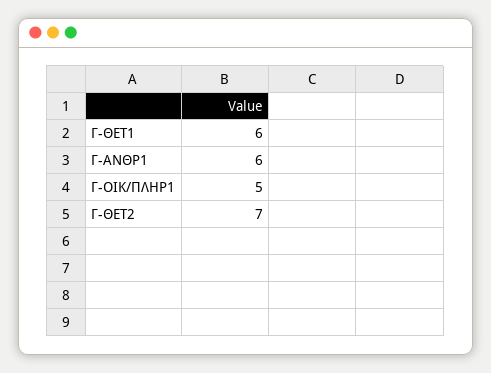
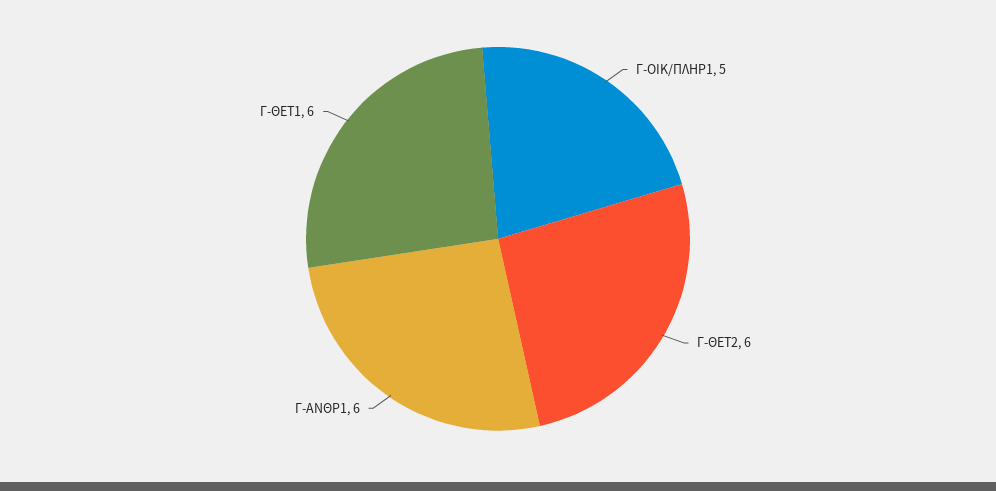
Γ-ΘΕΤ2: 7 -> 6

